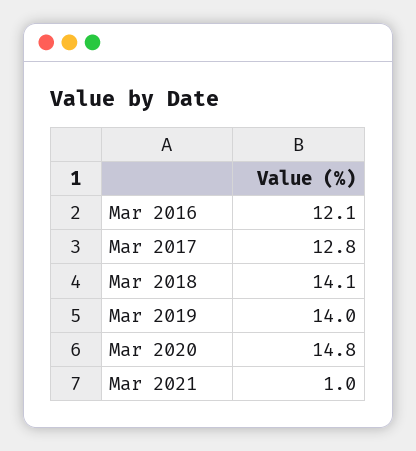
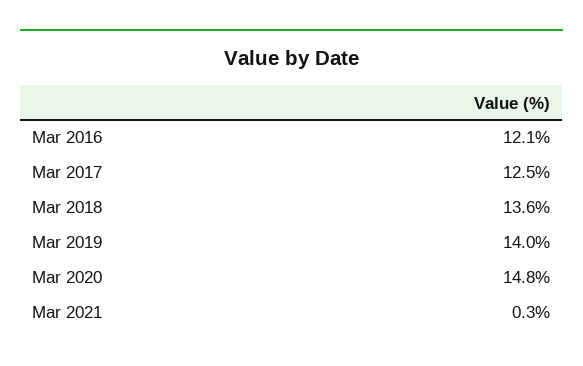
Mar 2017: 12.8 -> 12.5
Mar 2018: 14.1 -> 13.6
Mar 2021: 1 -> 0.3

